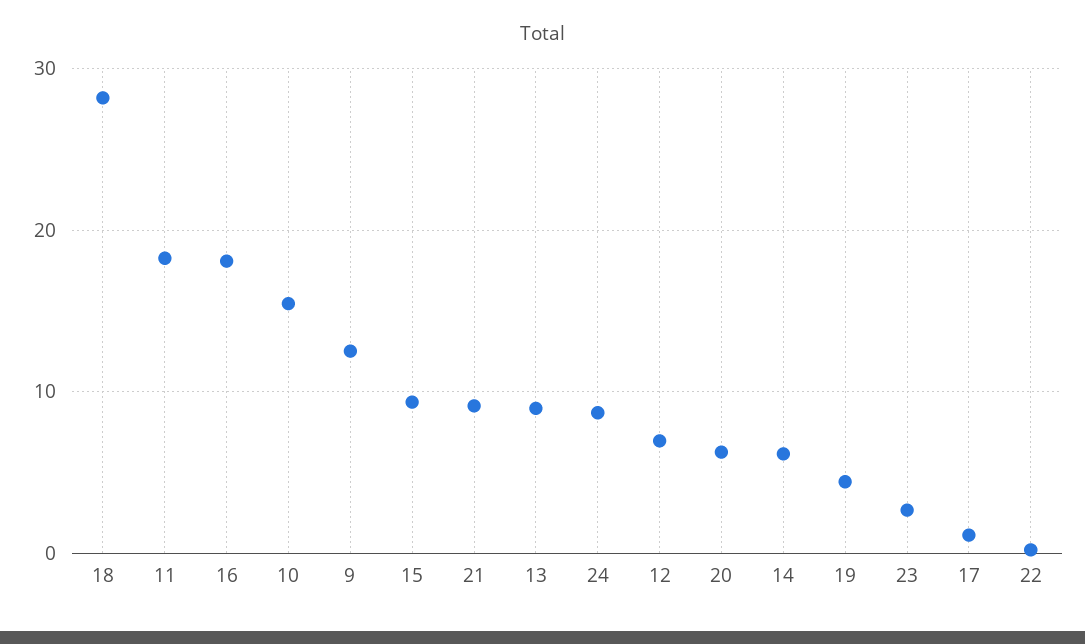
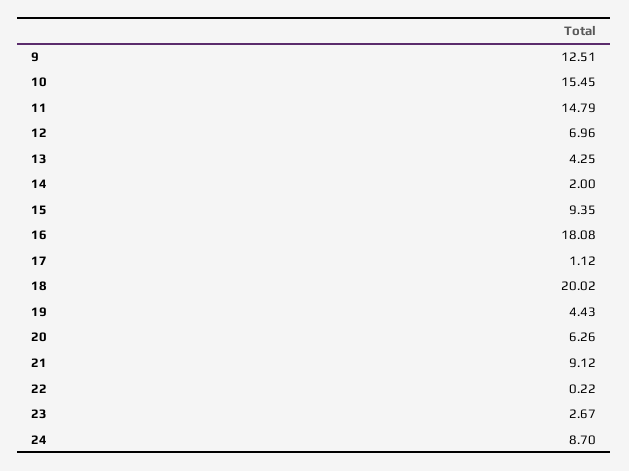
18: 28 -> 20.02
11: 18 -> 14.79
13: 9 -> 4.25
14: 6 -> 2

